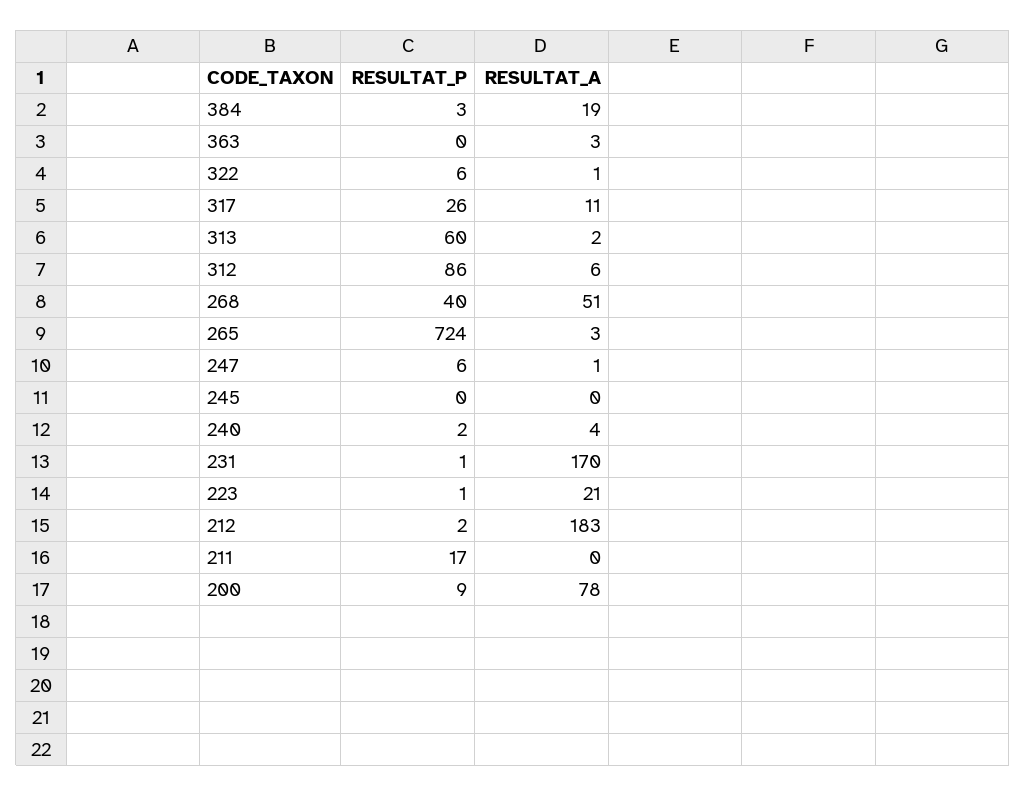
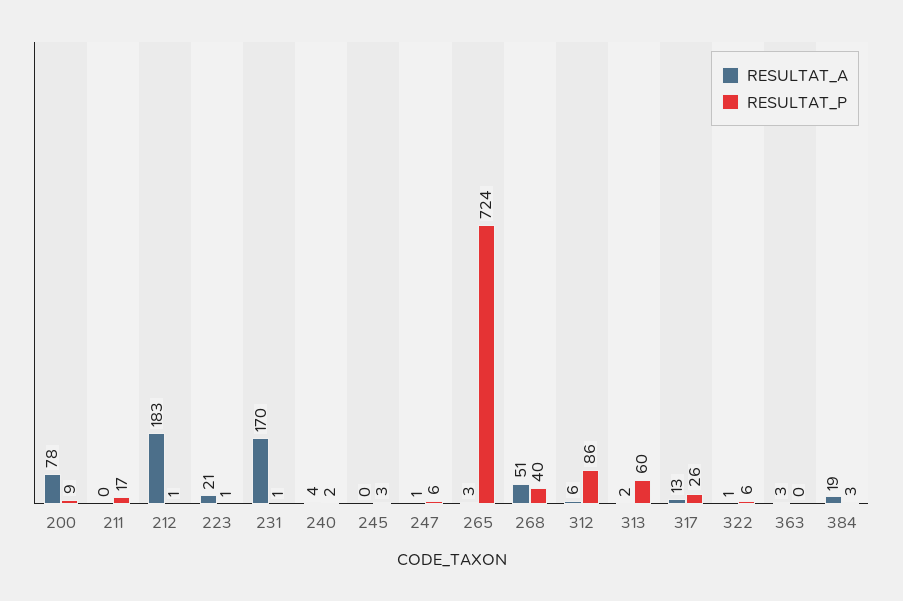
RESULTAT_A, 317: 11 -> 13
RESULTAT_P, 245: 0 -> 3
RESULTAT_P, 212: 2 -> 1

